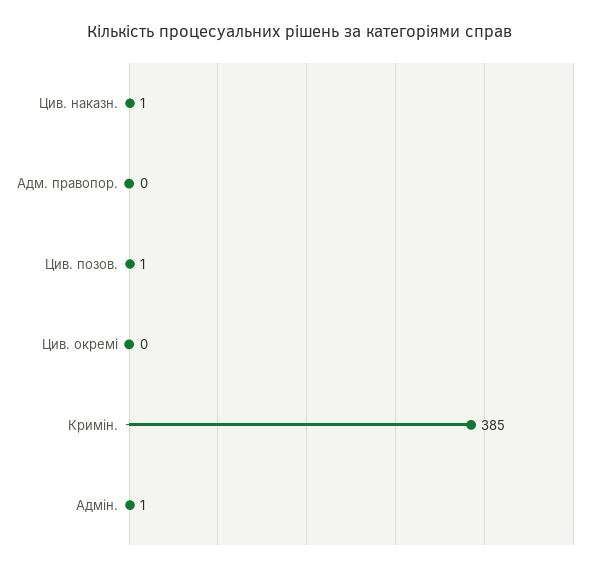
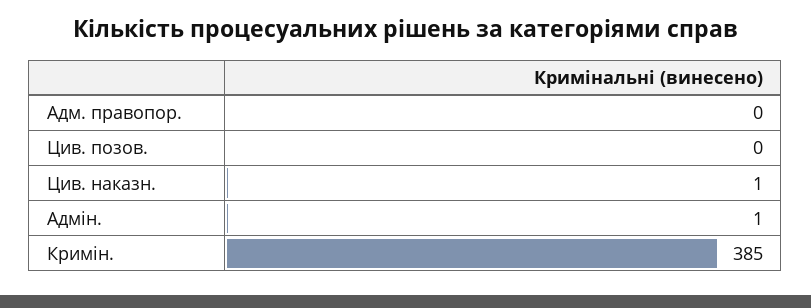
Цив. позов.: 1 -> 0
Цив. окремі: 0 -> none

